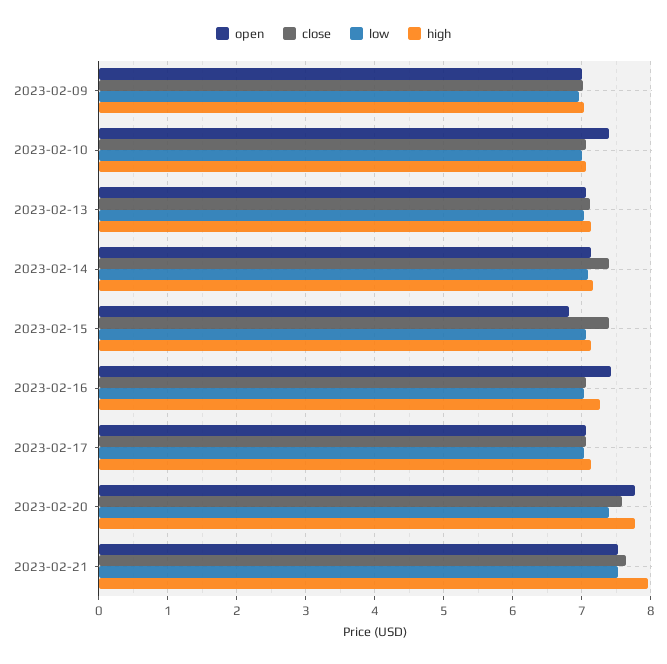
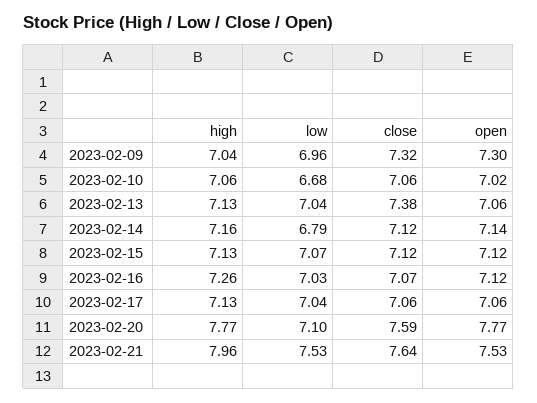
open, 2023-02-09: 7 -> 7.3
close, 2023-02-09: 7 -> 7.32
open, 2023-02-10: 7.4 -> 7.02
low, 2023-02-10: 7 -> 6.68
close, 2023-02-13: 7.1 -> 7.38
close, 2023-02-14: 7.4 -> 7.12
low, 2023-02-14: 7.1 -> 6.79
open, 2023-02-15: 6.8 -> 7.12
close, 2023-02-15: 7.4 -> 7.12
open, 2023-02-16: 7.4 -> 7.12
low, 2023-02-20: 7.4 -> 7.1

